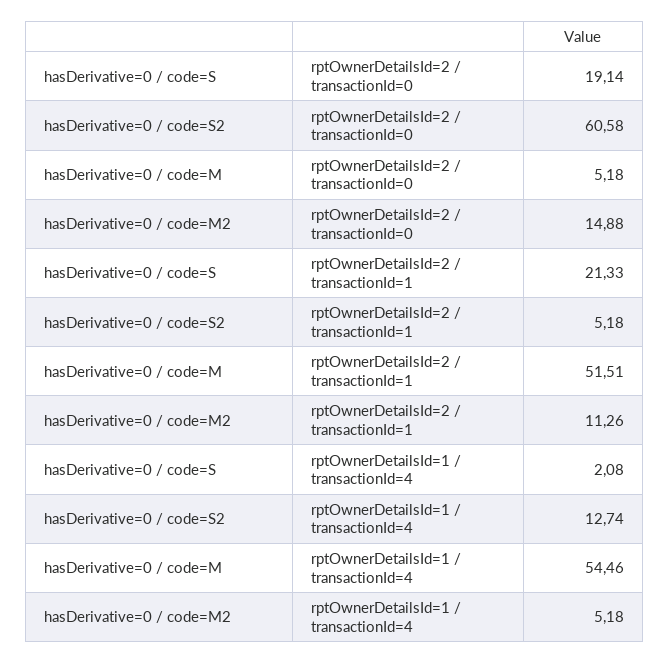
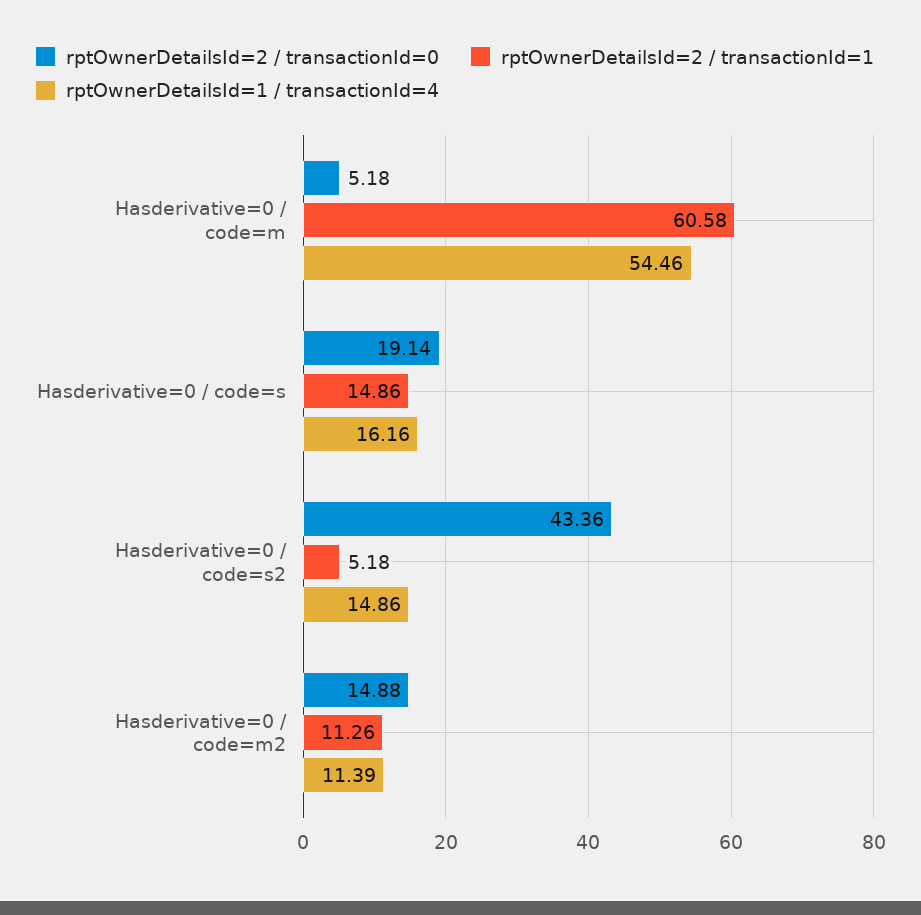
rptOwnerDetailsId=2 / transactionId=0, hasDerivative=0 / code=S2: 60.58 -> 43.36
rptOwnerDetailsId=2 / transactionId=1, hasDerivative=0 / code=S: 21.33 -> 14.86
rptOwnerDetailsId=2 / transactionId=1, hasDerivative=0 / code=M: 51.51 -> 60.58
rptOwnerDetailsId=1 / transactionId=4, hasDerivative=0 / code=S: 2.08 -> 16.16
rptOwnerDetailsId=1 / transactionId=4, hasDerivative=0 / code=S2: 12.74 -> 14.86
rptOwnerDetailsId=1 / transactionId=4, hasDerivative=0 / code=M2: 5.18 -> 11.39

